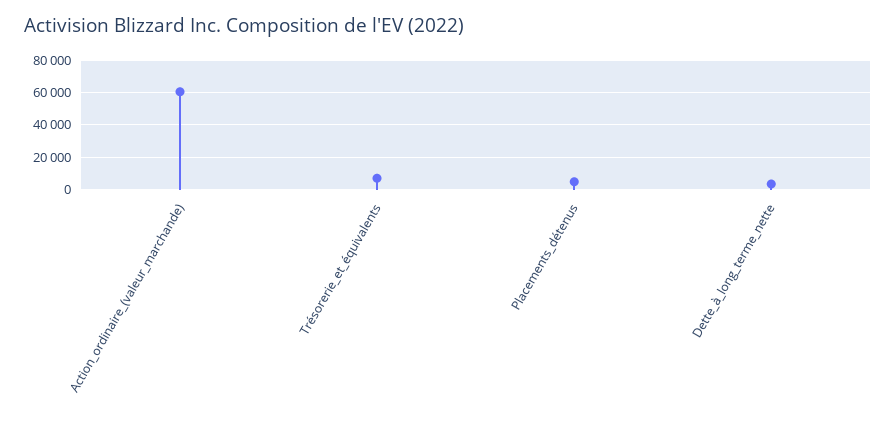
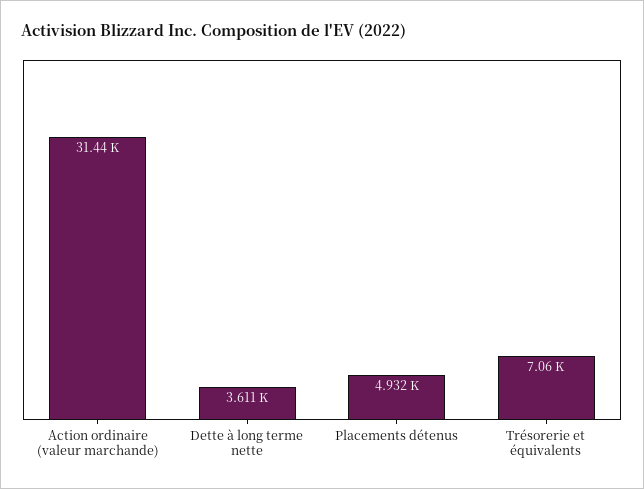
Action_ordinaire_(valeur_marchande): 60000 -> 31440

